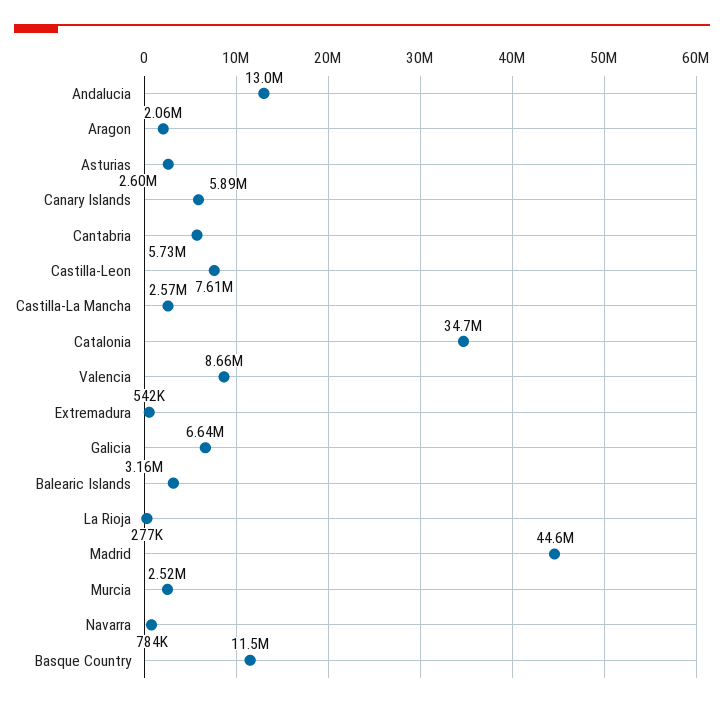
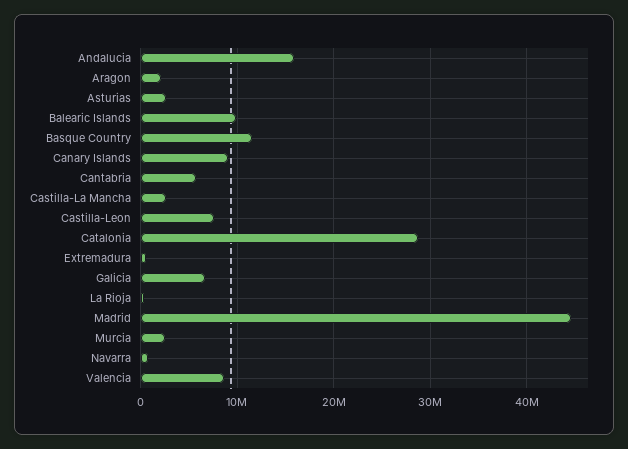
Andalucia: 13000000 -> 16000000
Canary Islands: 5890000 -> 9000000
Catalonia: 34700000 -> 29000000
Balearic Islands: 3160000 -> 10000000

